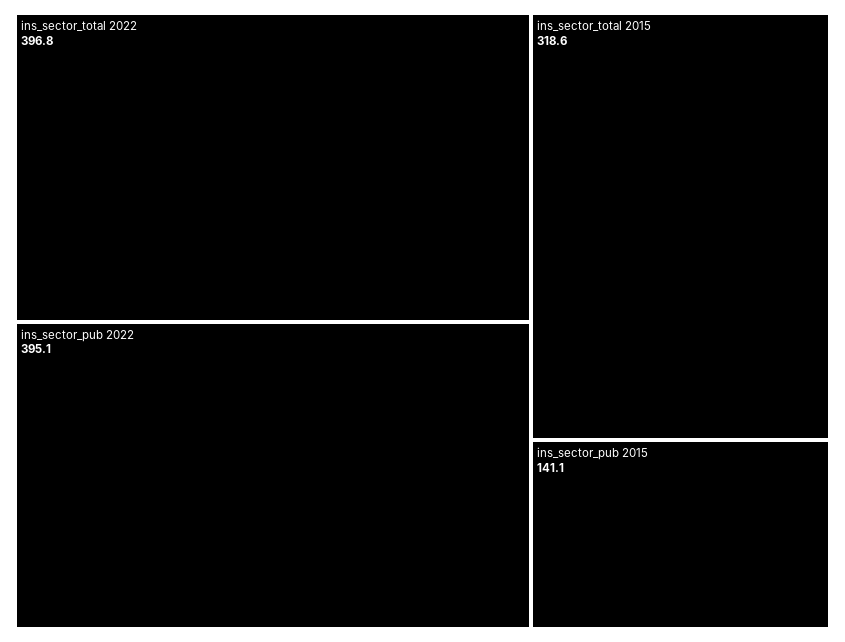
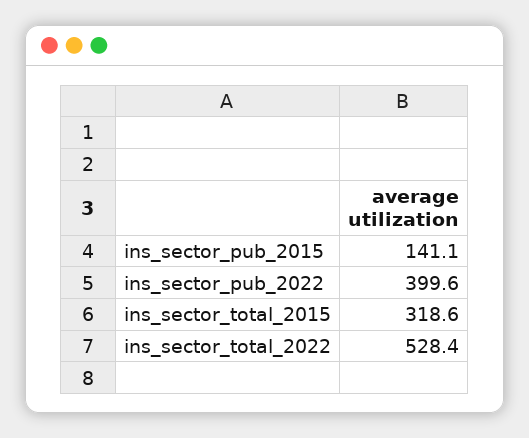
ins_sector_total 2022: 396.8 -> 528.4
ins_sector_pub 2022: 395.1 -> 399.6

